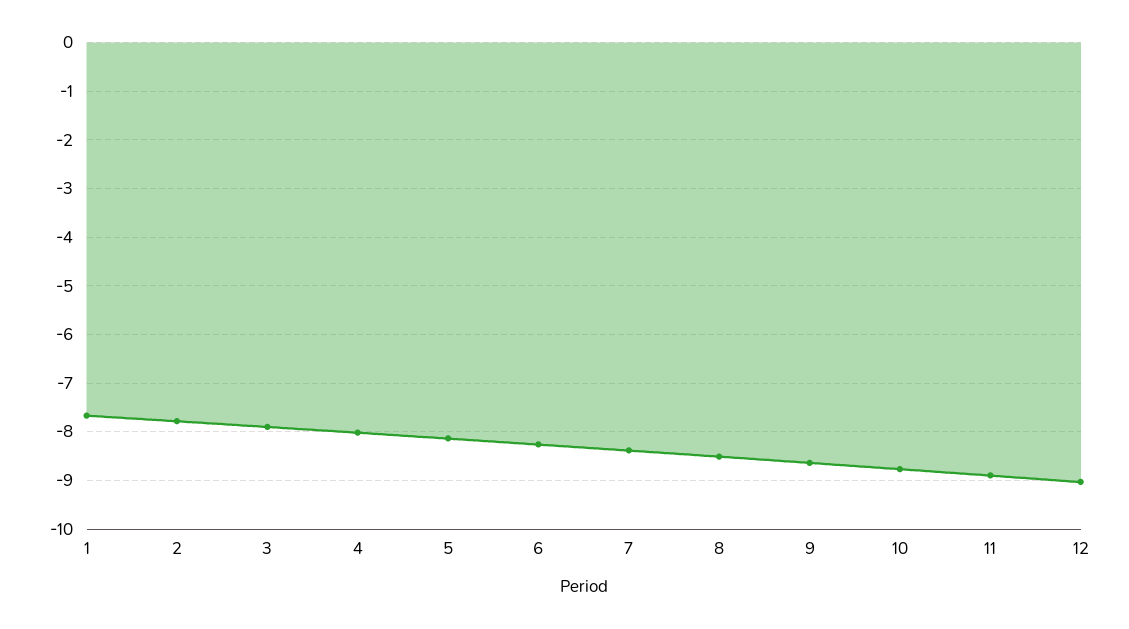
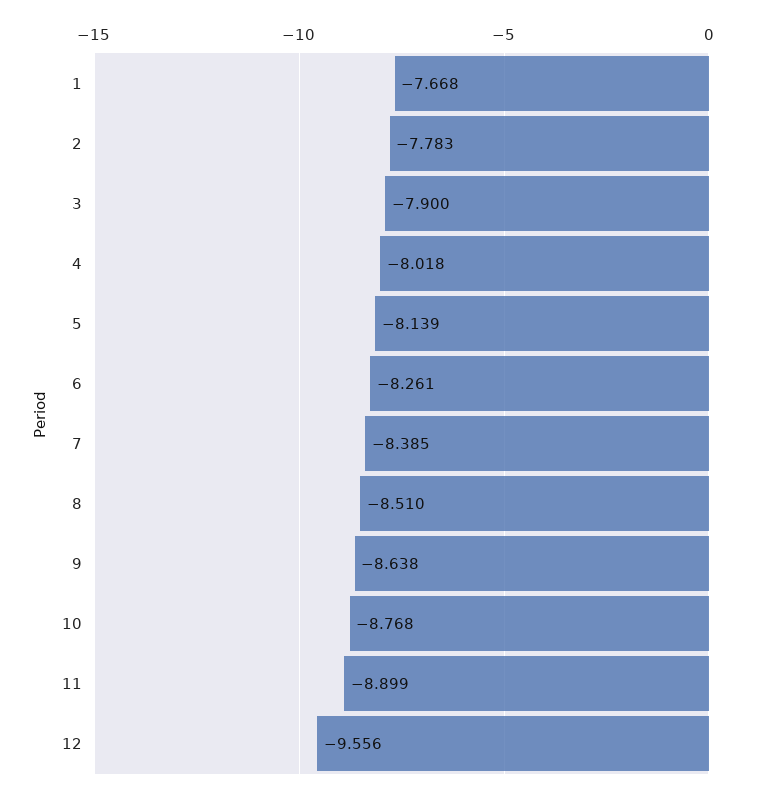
12: -9 -> -9.556

